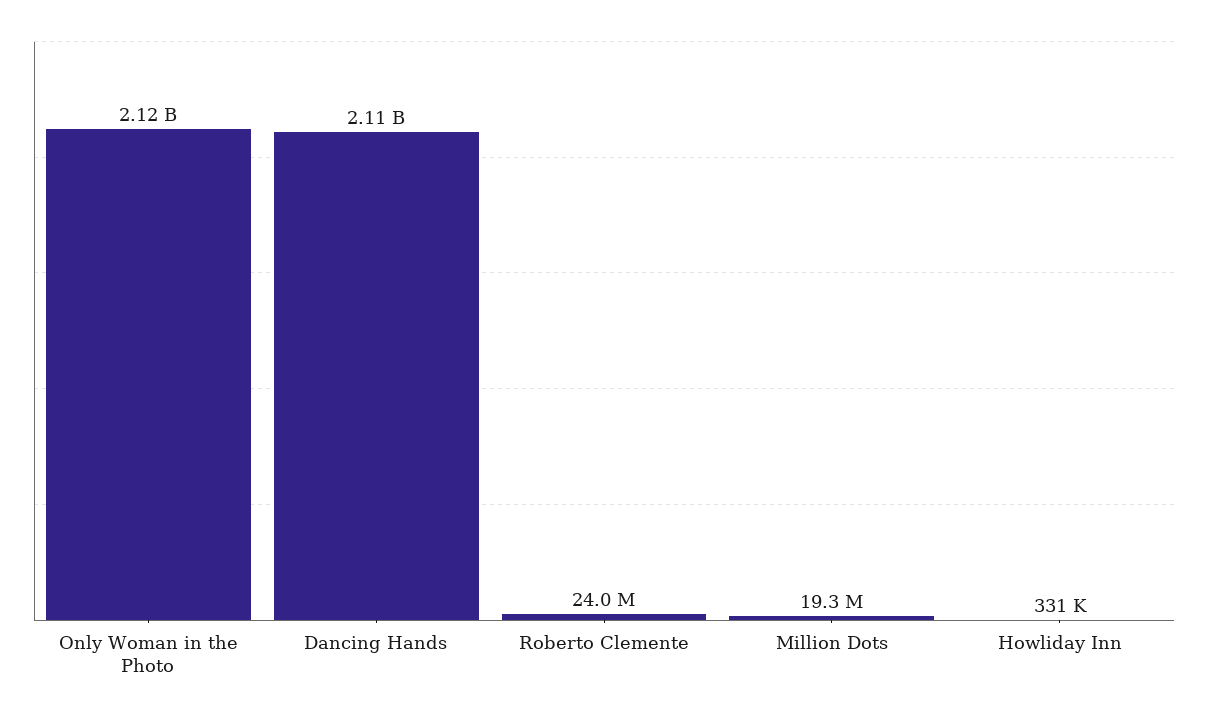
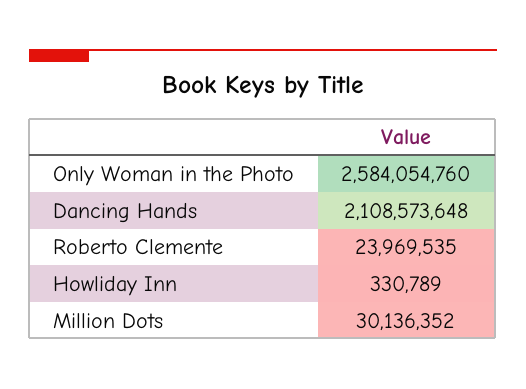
Only Woman in the Photo: 2120000000 -> 2584054760
Million Dots: 19300000 -> 30136352

